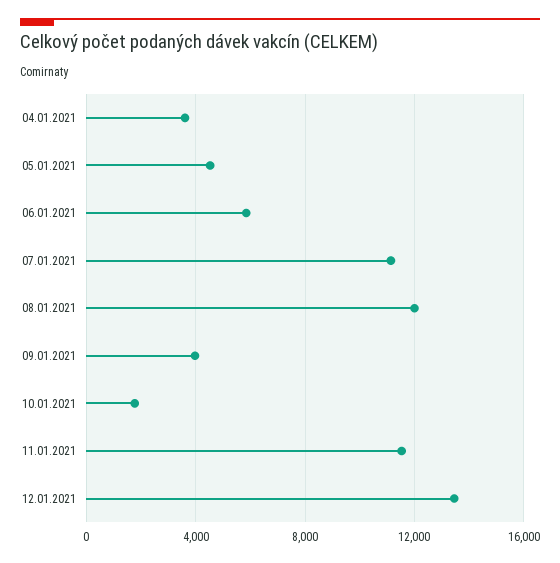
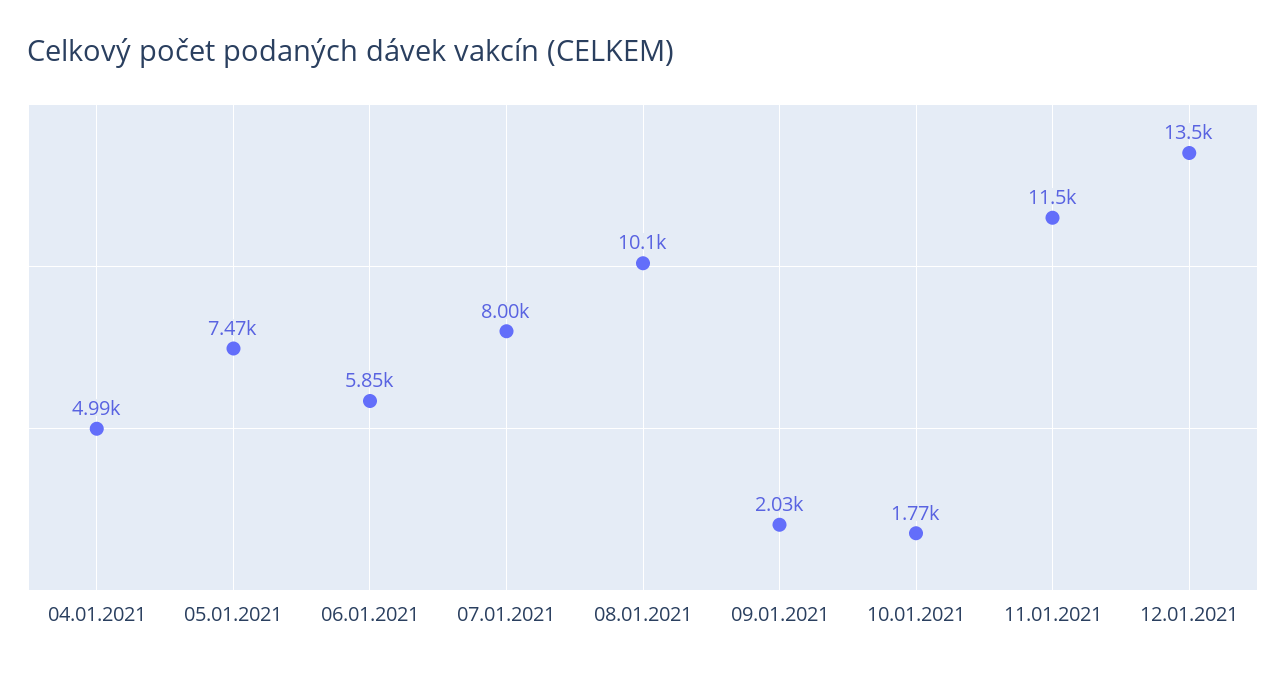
04.01.2021: 3500 -> 4990
05.01.2021: 4500 -> 7470
07.01.2021: 11000 -> 8000
08.01.2021: 12000 -> 10100
09.01.2021: 4000 -> 2030

